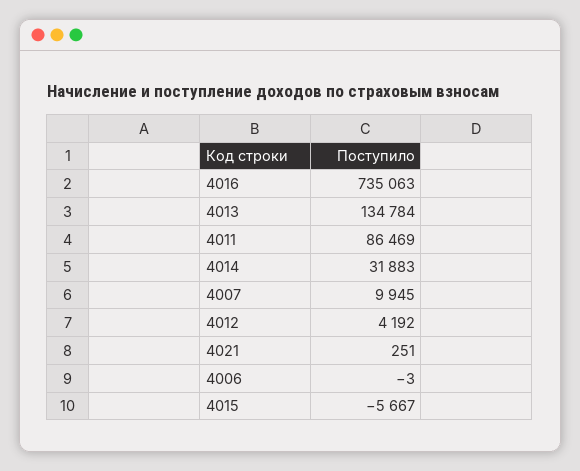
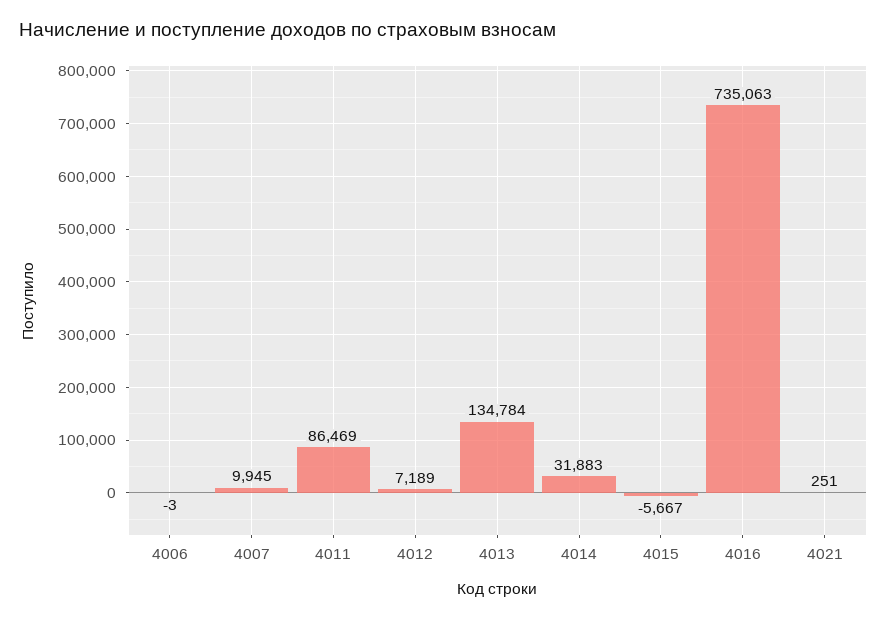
4012: 4192 -> 7189

